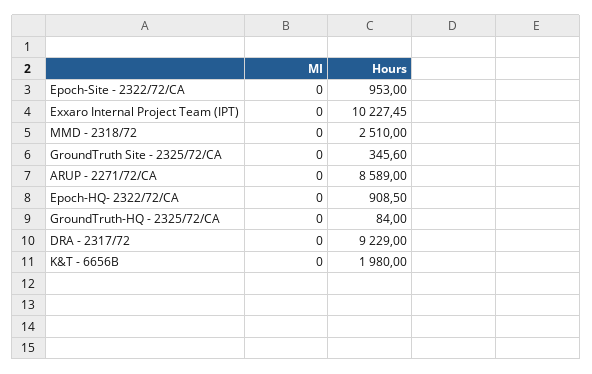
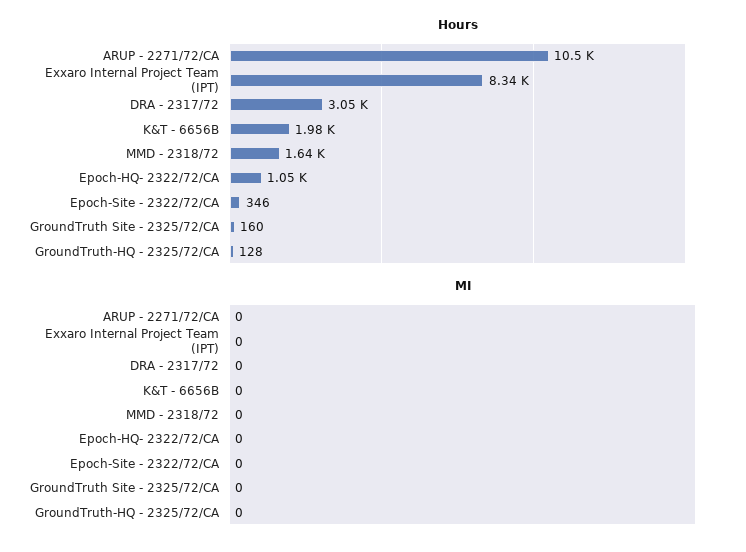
Hours, Epoch-Site - 2322/72/CA: 953 -> 346
Hours, Exxaro Internal Project Team (IPT): 10227.45 -> 8340
Hours, MMD - 2318/72: 2510 -> 1640
Hours, GroundTruth Site - 2325/72/CA: 345.6 -> 160
Hours, ARUP - 2271/72/CA: 8589 -> 10500
Hours, Epoch-HQ- 2322/72/CA: 908.5 -> 1050
Hours, GroundTruth-HQ - 2325/72/CA: 84 -> 128
Hours, DRA - 2317/72: 9229 -> 3050

